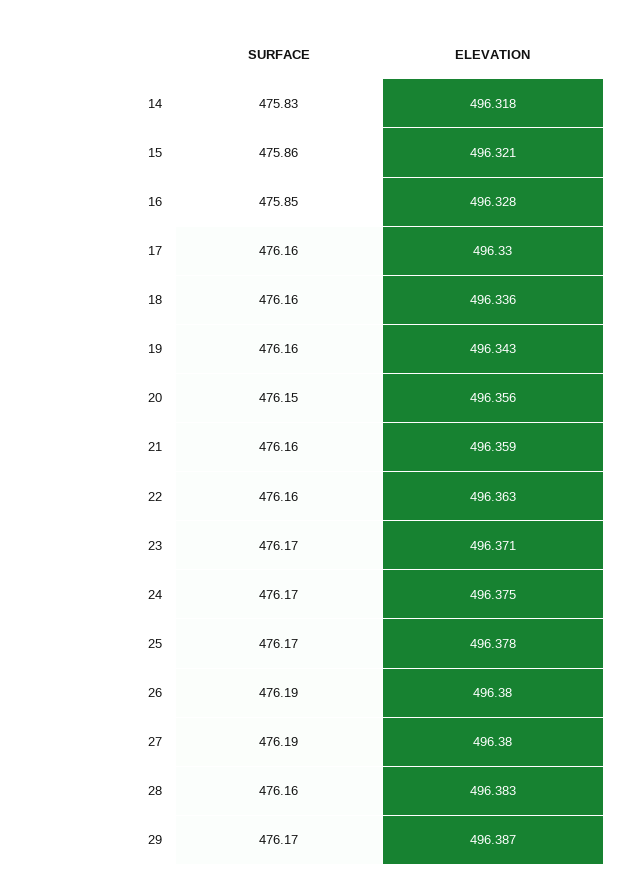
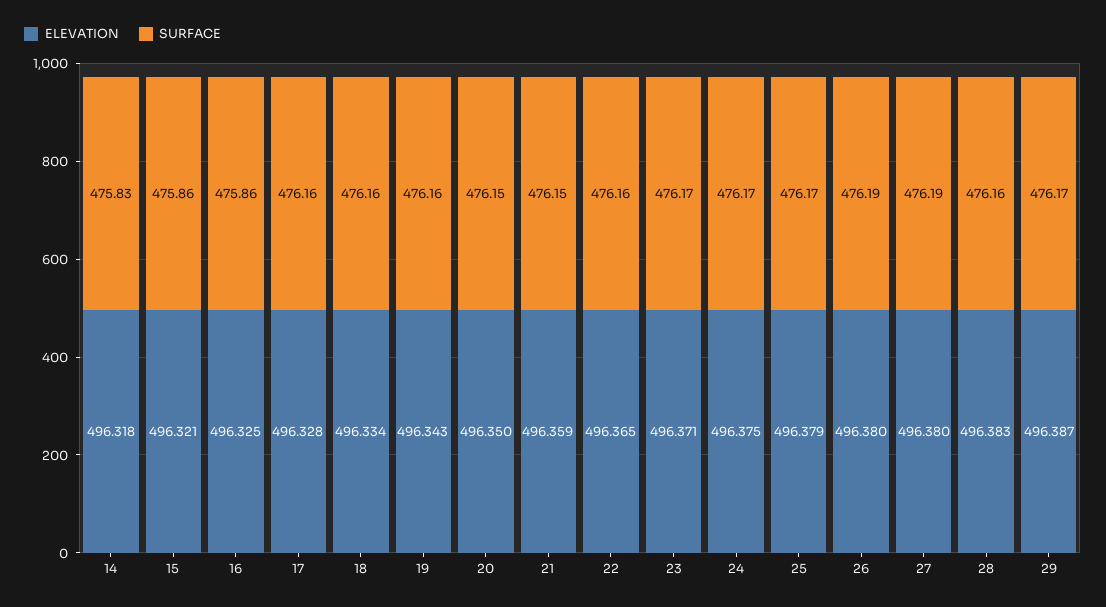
SURFACE, 16: 475.85 -> 475.86
ELEVATION, 16: 496.328 -> 496.325
ELEVATION, 17: 496.33 -> 496.328
ELEVATION, 18: 496.336 -> 496.334
ELEVATION, 20: 496.356 -> 496.35
SURFACE, 21: 476.16 -> 476.15
ELEVATION, 22: 496.363 -> 496.365
ELEVATION, 25: 496.378 -> 496.379

